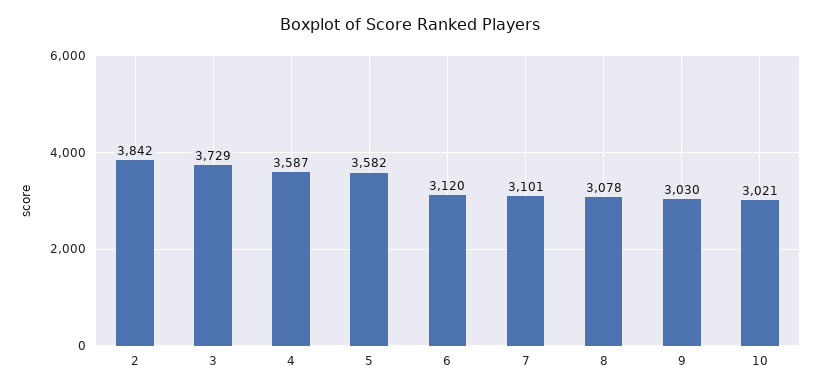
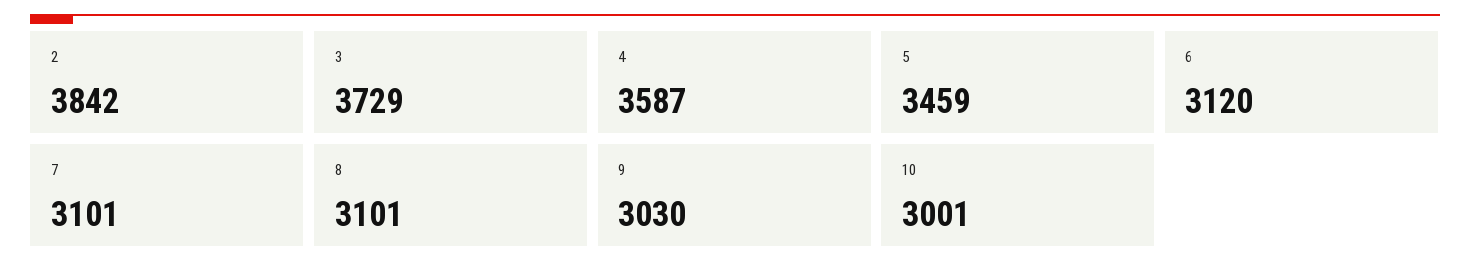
5: 3582 -> 3459
8: 3078 -> 3101
10: 3021 -> 3001

